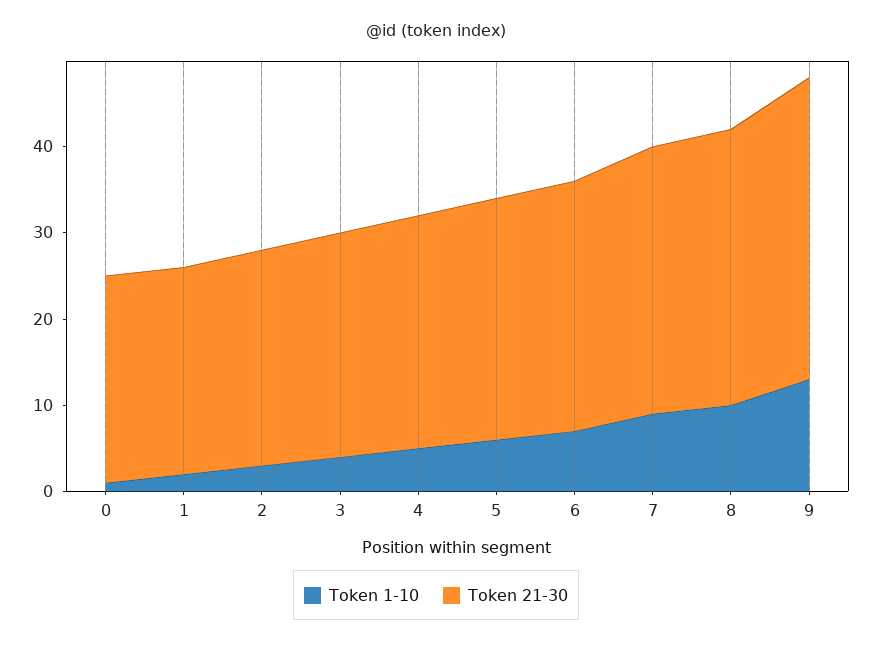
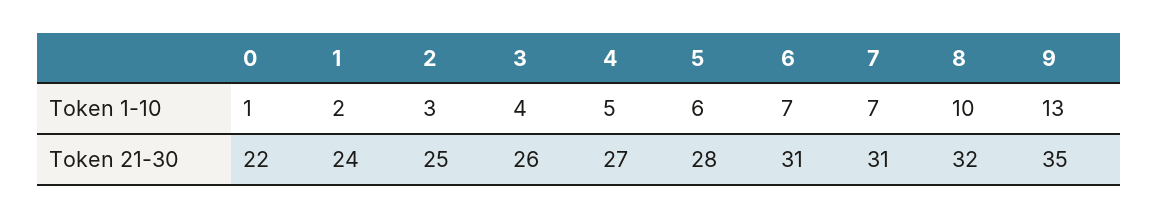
Token 21-30, 0: 24 -> 22
Token 21-30, 6: 29 -> 31
Token 1-10, 7: 9 -> 7

